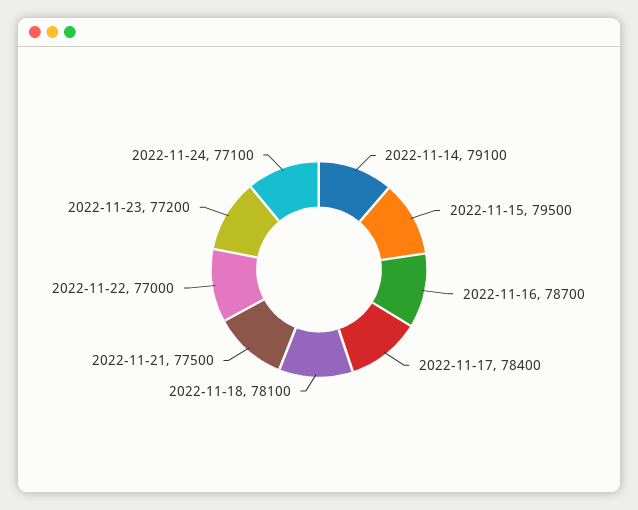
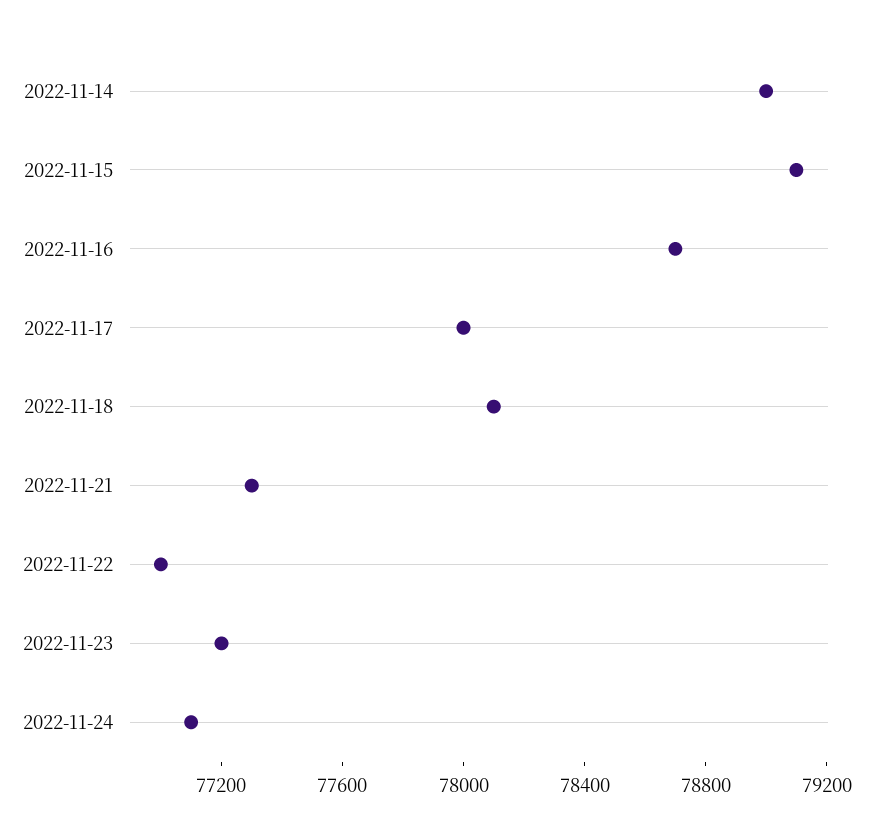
2022-11-14: 79100 -> 79000
2022-11-15: 79500 -> 79100
2022-11-17: 78400 -> 78000
2022-11-21: 77500 -> 77300

